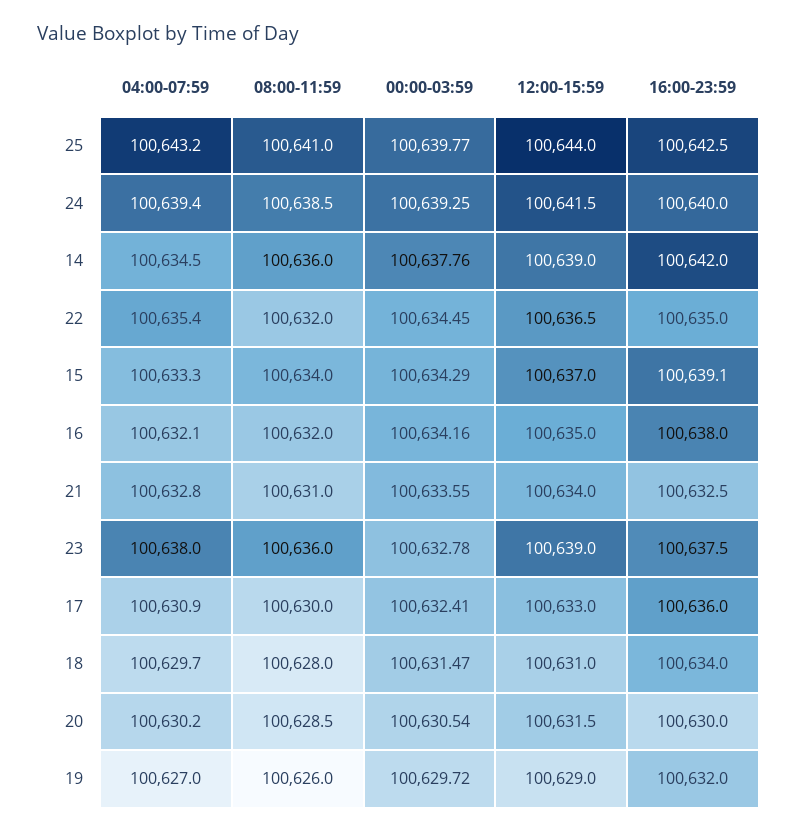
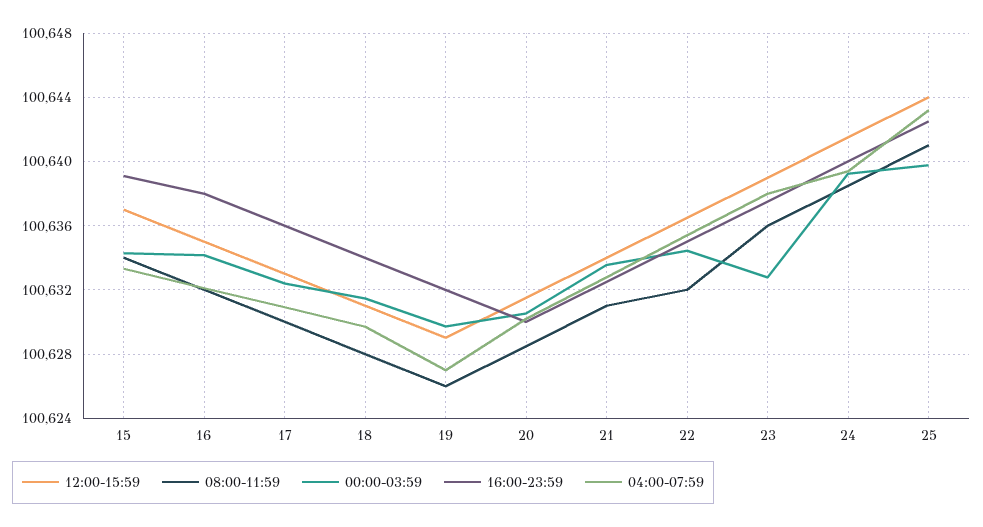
04:00-07:59, 14: 100634.5 -> none
08:00-11:59, 14: 100636 -> none
00:00-03:59, 14: 100637.76 -> none
12:00-15:59, 14: 100639 -> none
16:00-23:59, 14: 100642 -> none

